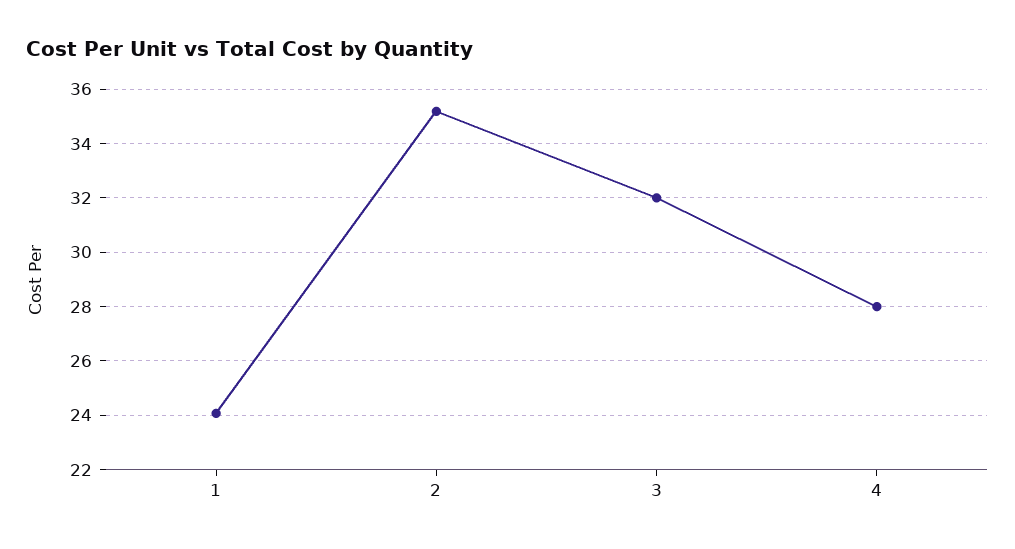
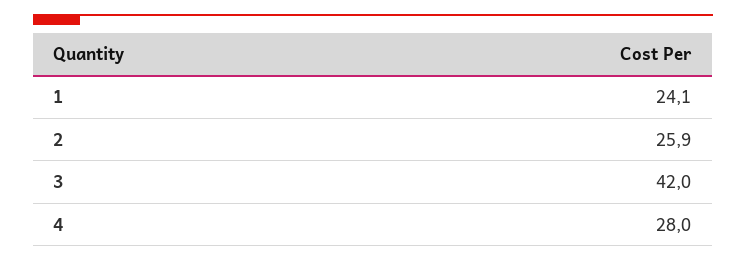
2: 35.25 -> 25.9
3: 32 -> 42

